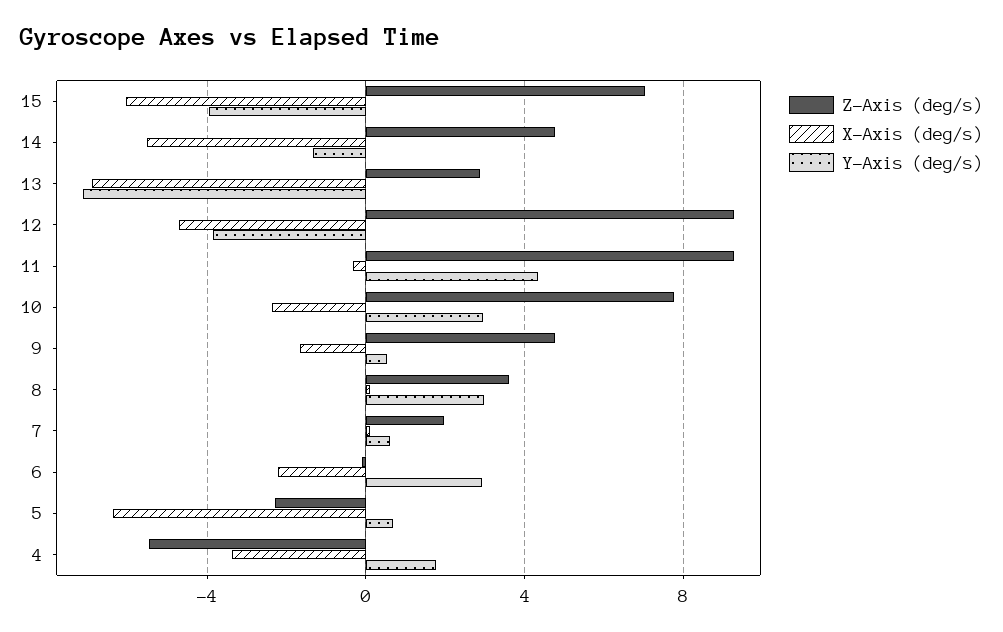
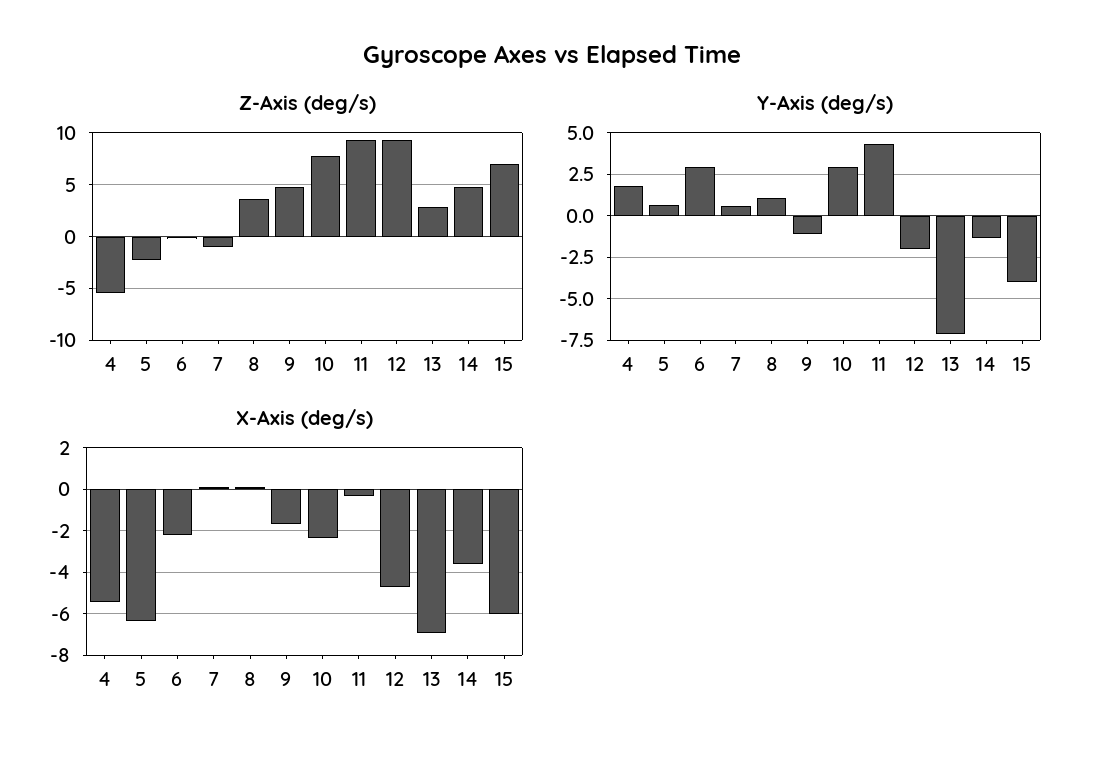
X-Axis (deg/s), 14: -5.5 -> -3.5
Y-Axis (deg/s), 12: -4 -> -2
Y-Axis (deg/s), 9: 0.5 -> -1
Y-Axis (deg/s), 8: 3 -> 1
Z-Axis (deg/s), 7: 2 -> -1
X-Axis (deg/s), 4: -3.5 -> -5.5

